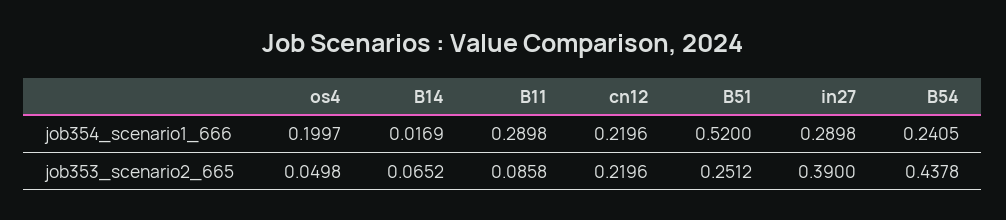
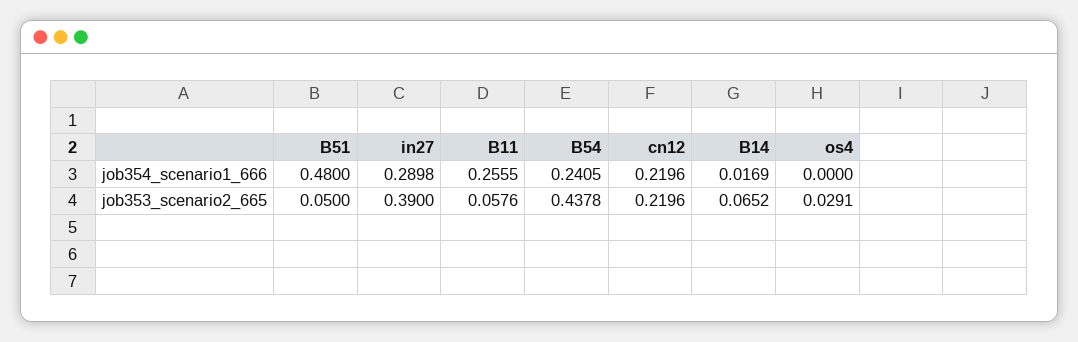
os4, job354_scenario1_666: 0.1997 -> 0
B11, job354_scenario1_666: 0.2898 -> 0.2555
B51, job354_scenario1_666: 0.52 -> 0.48
os4, job353_scenario2_665: 0.0498 -> 0.0291
B11, job353_scenario2_665: 0.0858 -> 0.0576
B51, job353_scenario2_665: 0.2512 -> 0.05

